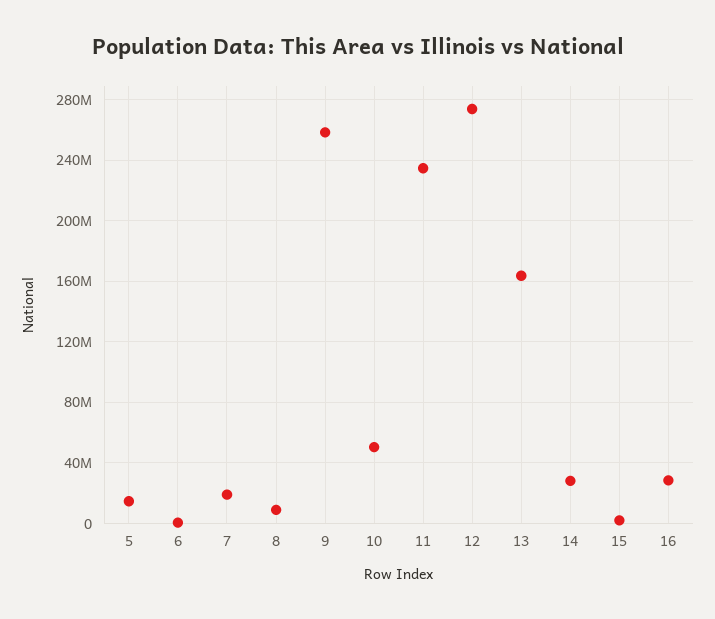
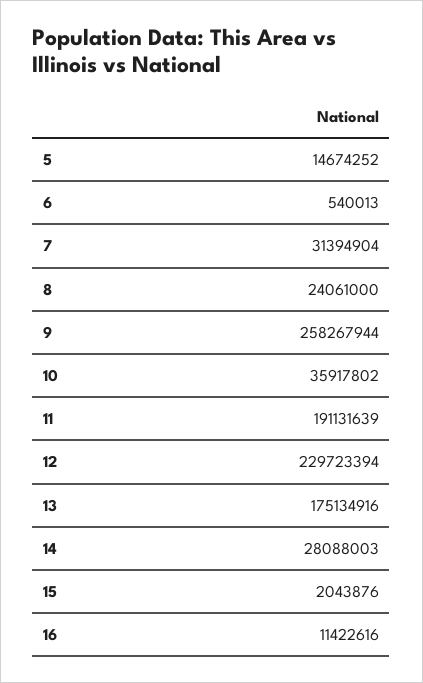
7: 20000000 -> 31394904
8: 10000000 -> 24061000
10: 50000000 -> 35917802
11: 235000000 -> 191131639
12: 275000000 -> 229723394
13: 165000000 -> 175134916
16: 30000000 -> 11422616

